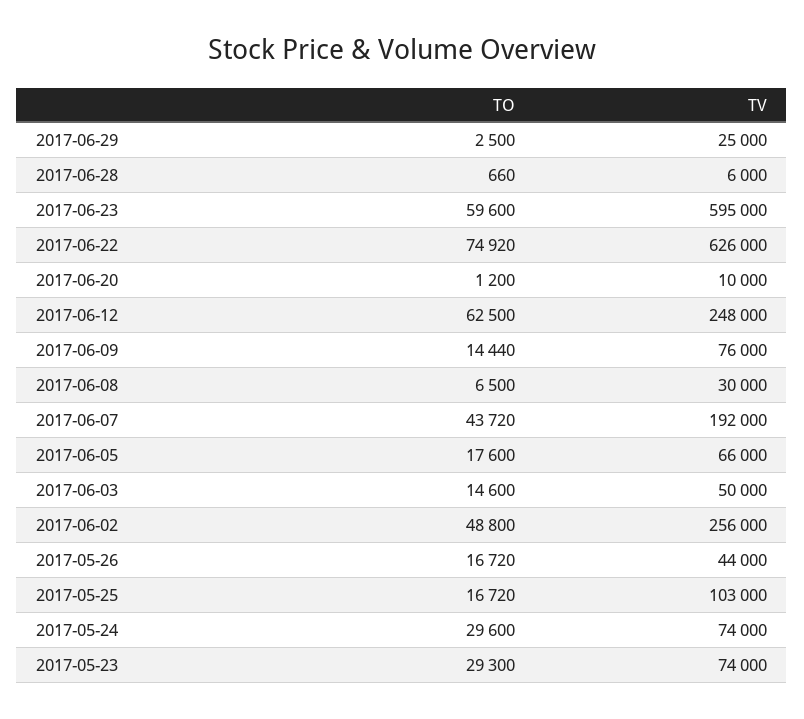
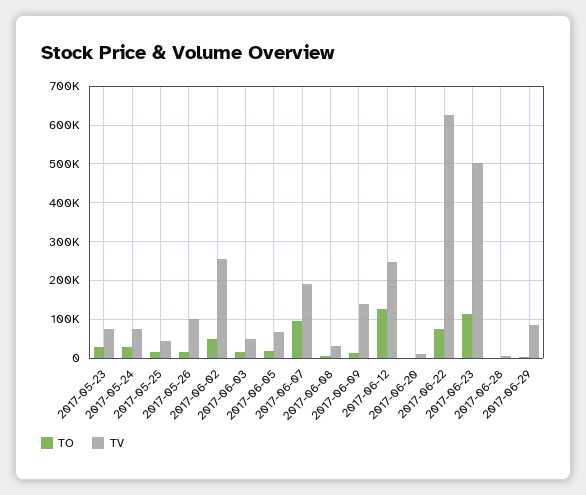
TV, 2017-06-29: 25000 -> 80000
TO, 2017-06-23: 59600 -> 120000
TV, 2017-06-23: 595000 -> 500000
TO, 2017-06-12: 62500 -> 120000
TV, 2017-06-09: 76000 -> 140000
TO, 2017-06-07: 43720 -> 100000
TV, 2017-05-26: 44000 -> 100000
TV, 2017-05-25: 103000 -> 40000

